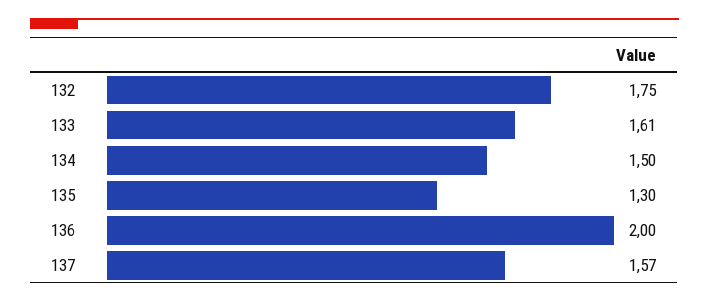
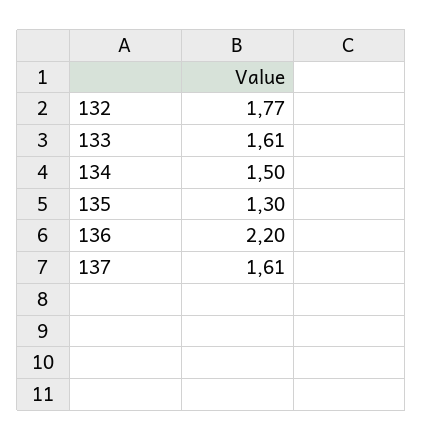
132: 1.75 -> 1.77
136: 2 -> 2.2
137: 1.57 -> 1.61

